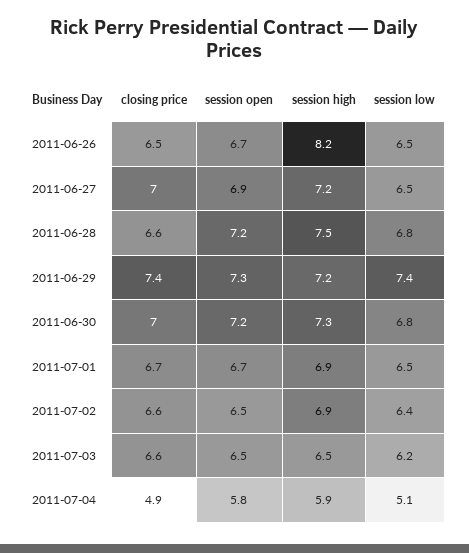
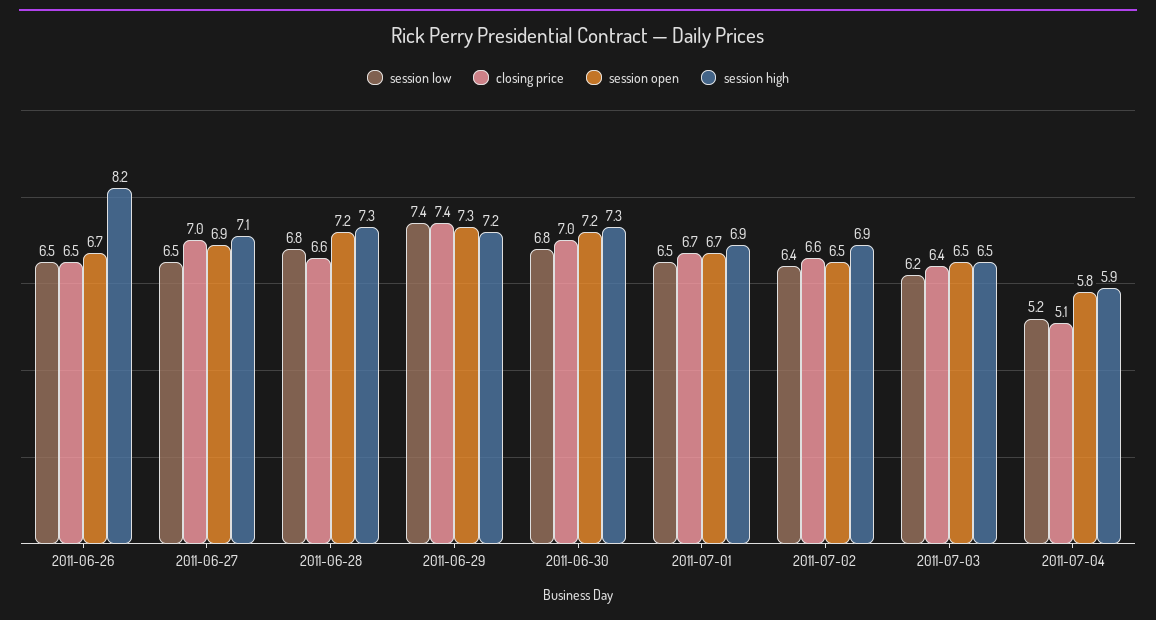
session high, 2011-06-27: 7.2 -> 7.1
session high, 2011-06-28: 7.5 -> 7.3
closing price, 2011-07-03: 6.6 -> 6.4
closing price, 2011-07-04: 4.9 -> 5.1
session low, 2011-07-04: 5.1 -> 5.2

